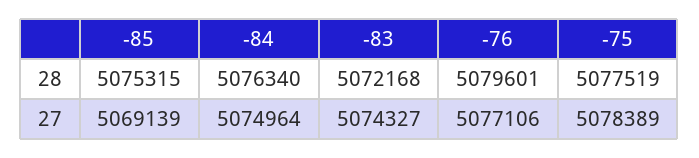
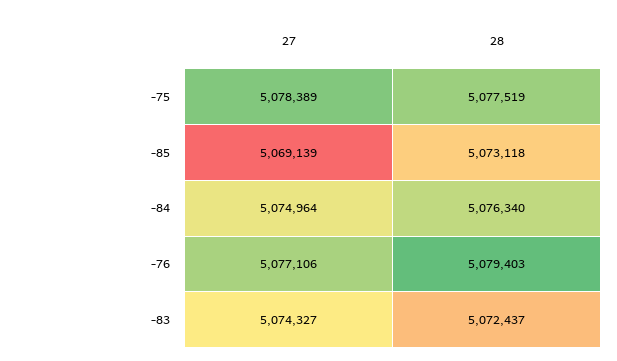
-85, 28: 5075315 -> 5073118
-83, 28: 5072168 -> 5072437
-76, 28: 5079601 -> 5079403

